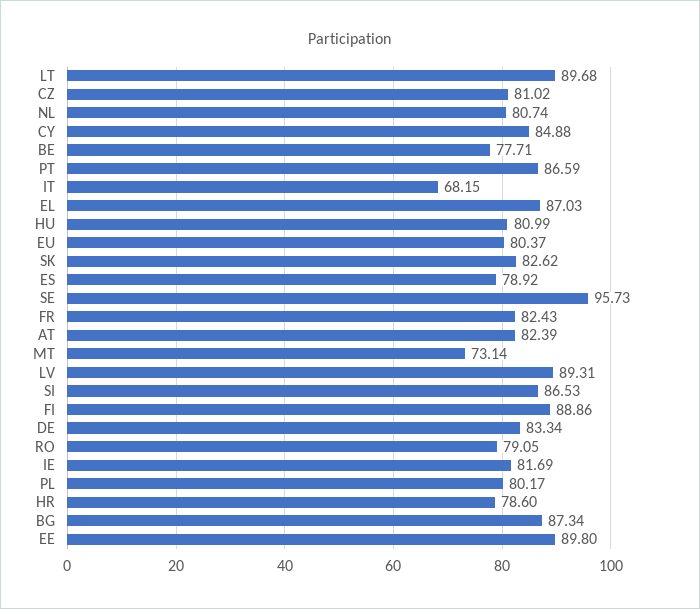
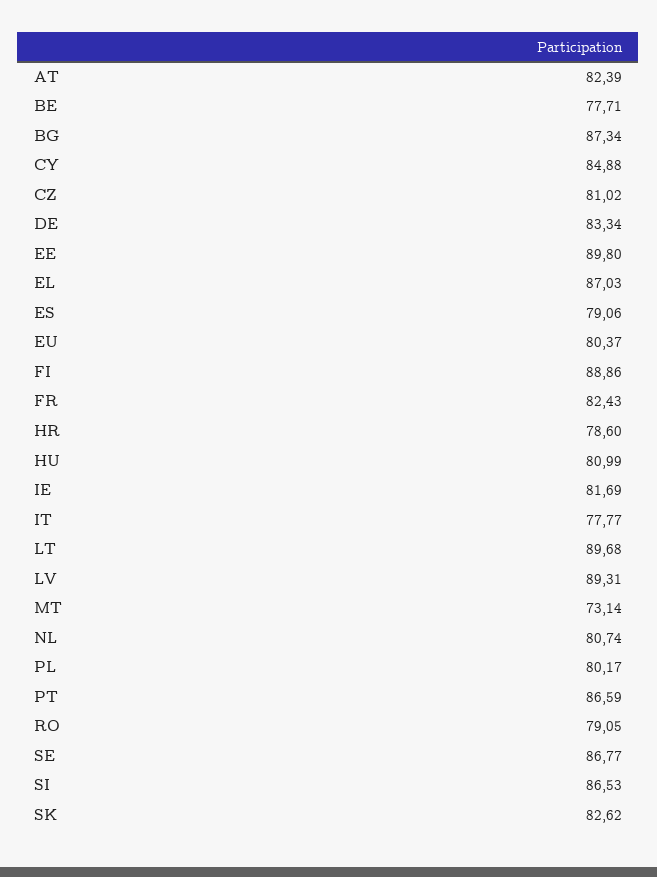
IT: 68.15 -> 77.77
ES: 78.92 -> 79.06
SE: 95.73 -> 86.77

